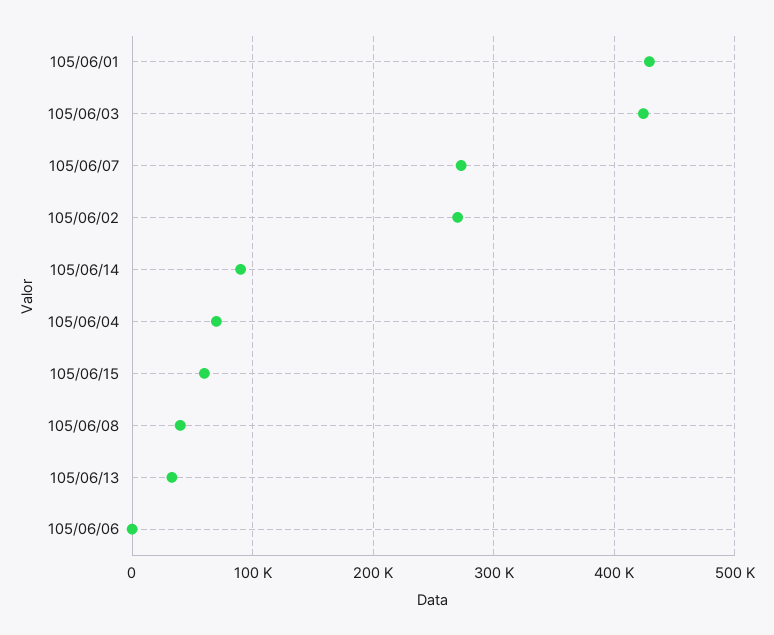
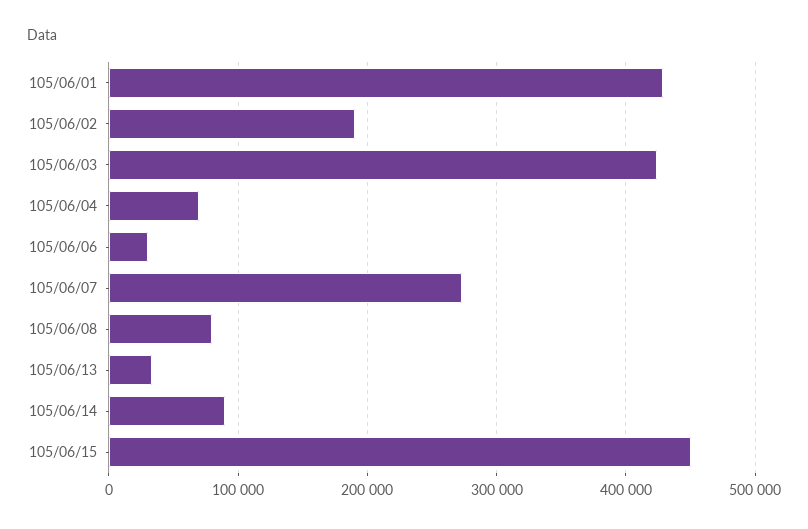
105/06/02: 270000 -> 190000
105/06/15: 60000 -> 450000
105/06/08: 40000 -> 80000
105/06/06: 0 -> 30000

